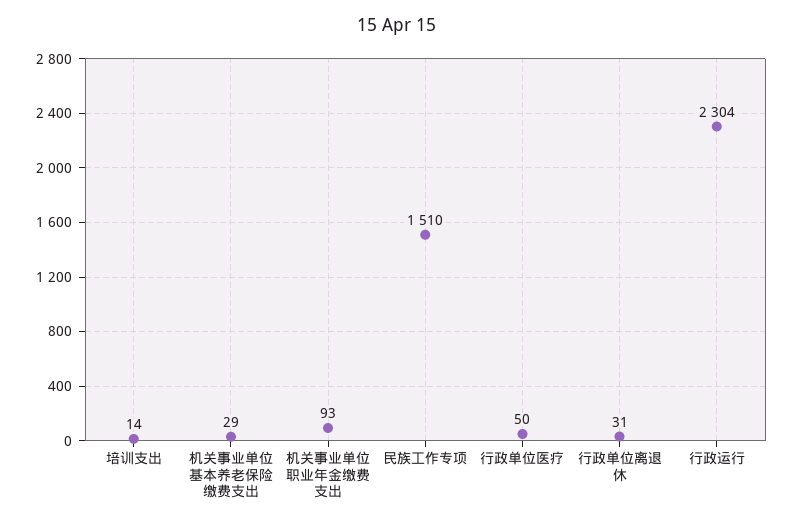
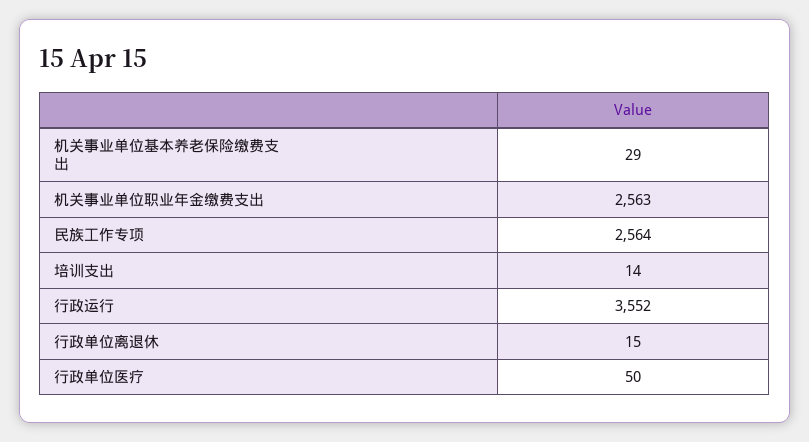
机关事业单位职业年金缴费支出: 93 -> 2563
民族工作专项: 1510 -> 2564
行政单位离退休: 31 -> 15
行政运行: 2304 -> 3552

